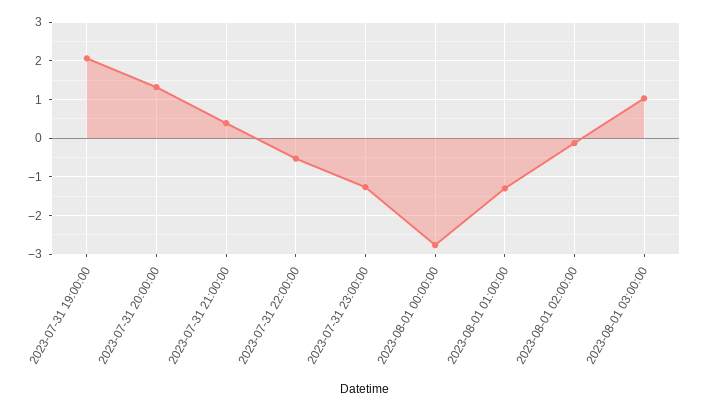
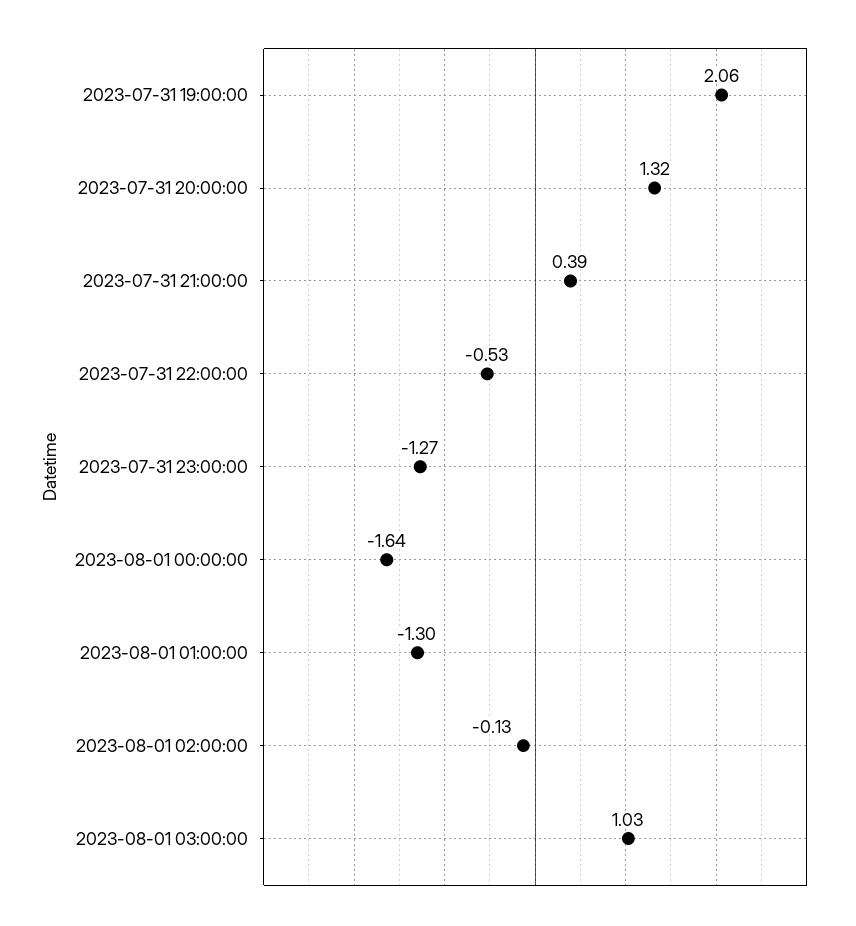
2023-08-01 00:00:00: -2.8 -> -1.64

